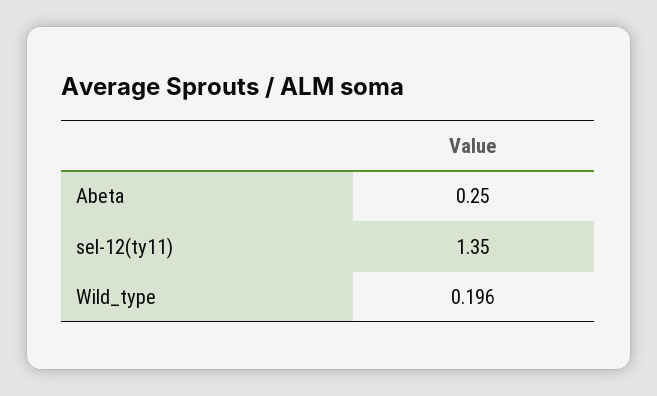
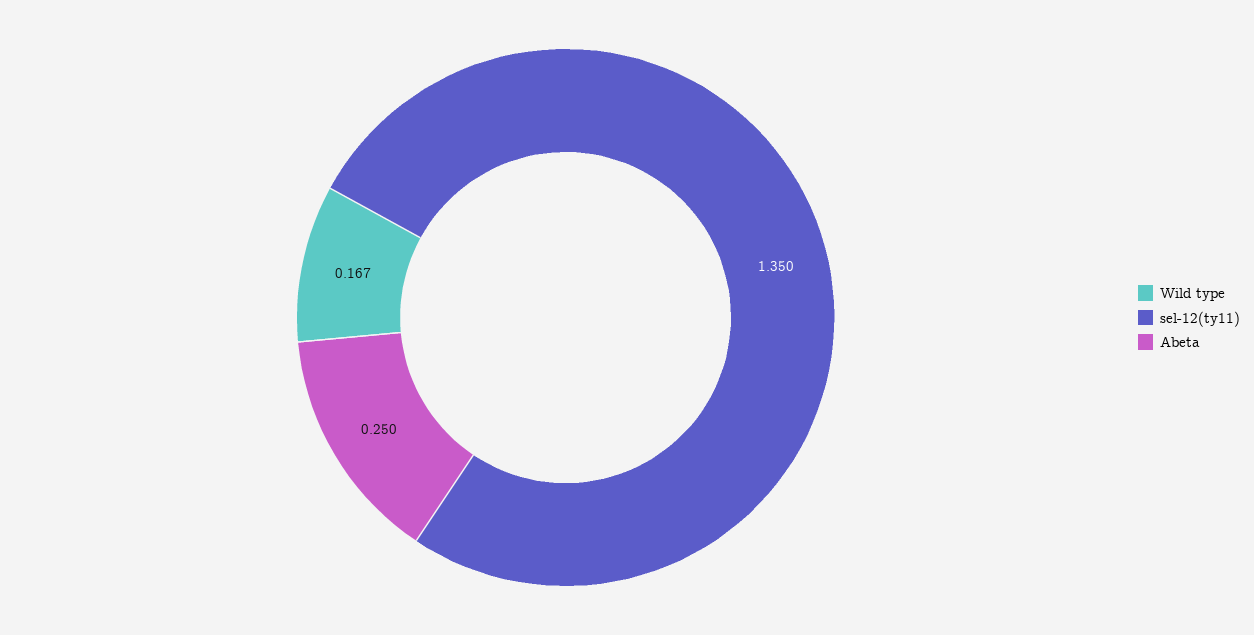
Wild_type: 0.196 -> 0.167

